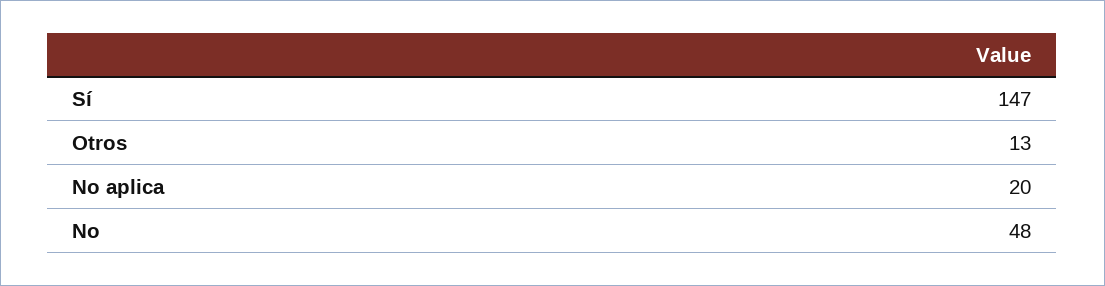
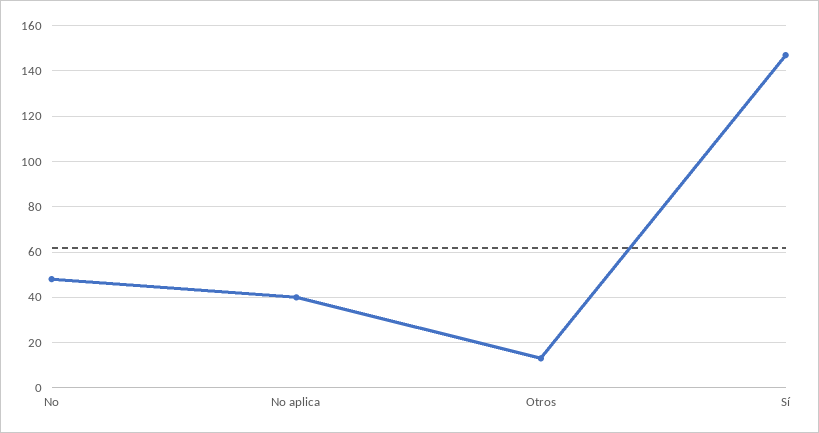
No aplica: 20 -> 40

